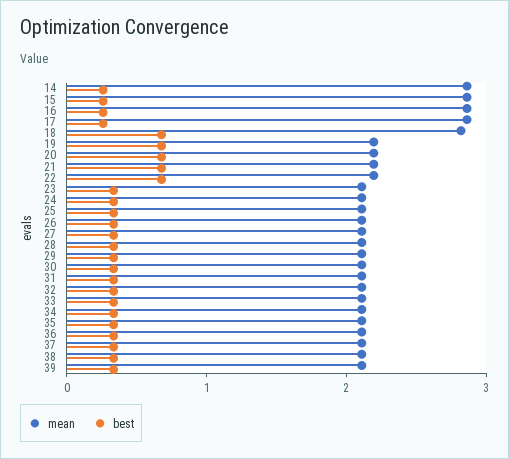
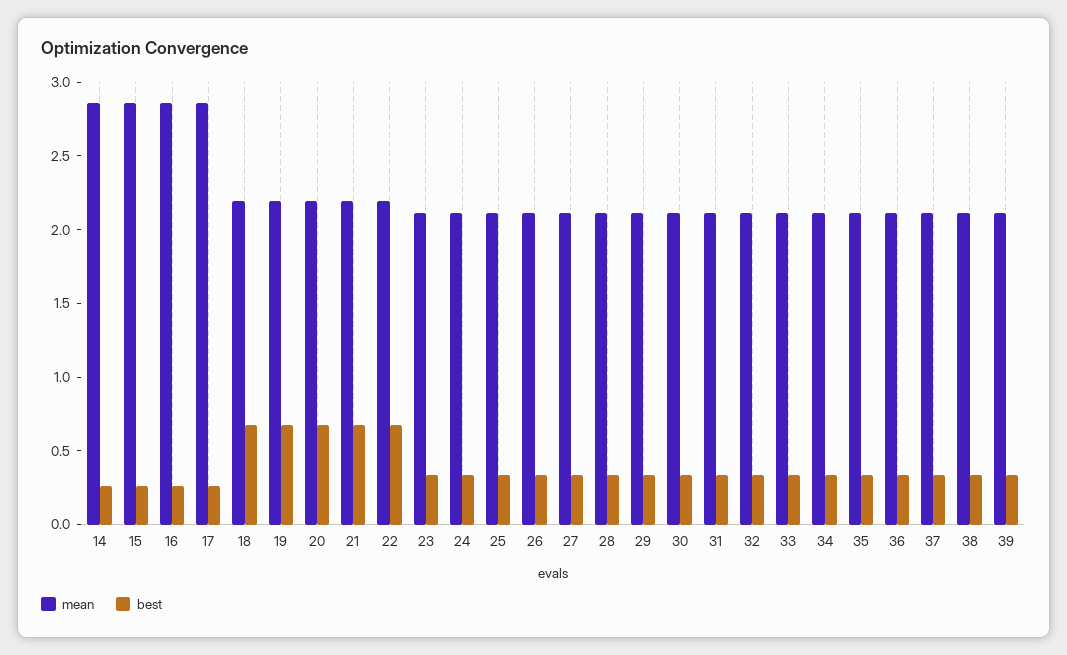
mean, 18: 2.8 -> 2.2

